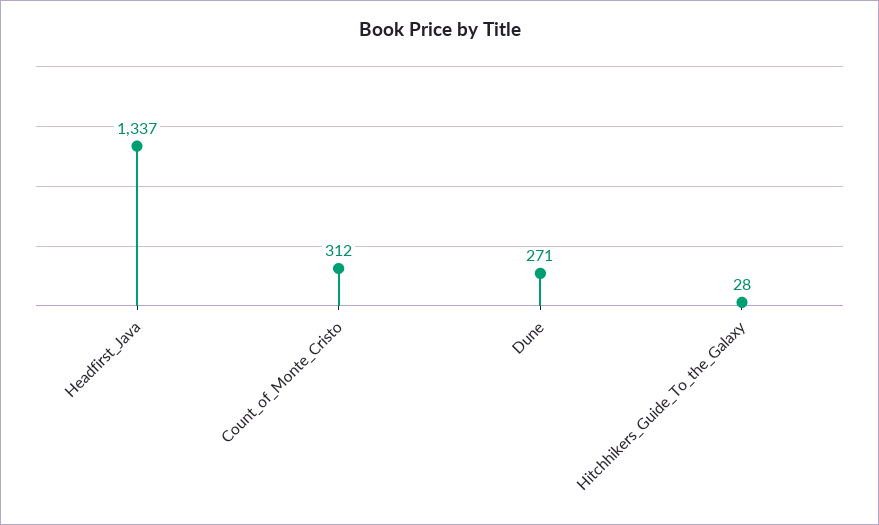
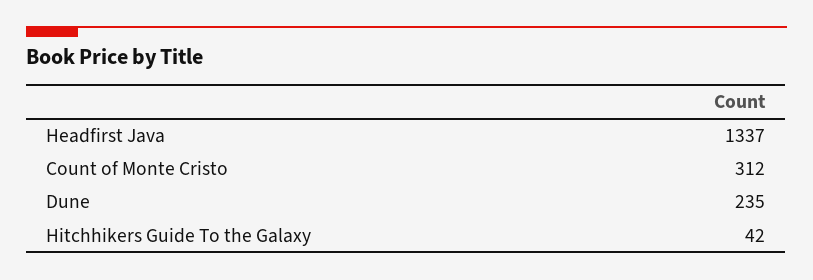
Dune: 271 -> 235
Hitchhikers_Guide_To_the_Galaxy: 28 -> 42

